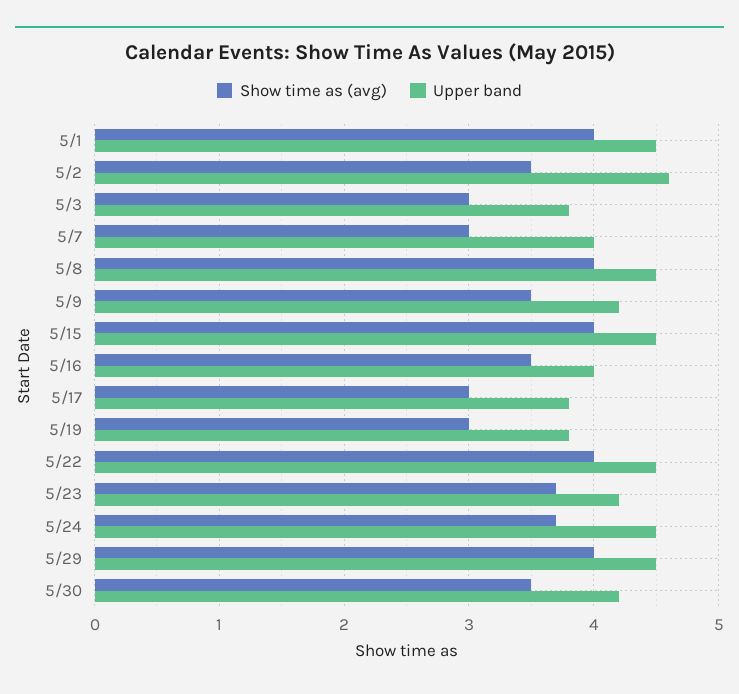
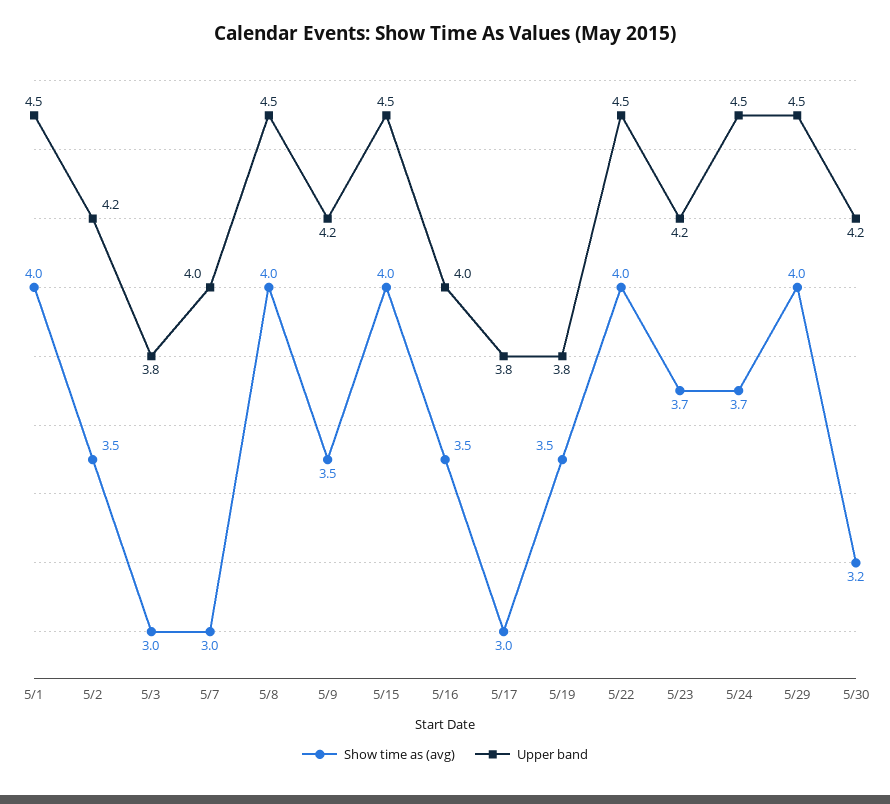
Upper band, 5/2: 4.6 -> 4.2
Show time as (avg), 5/19: 3 -> 3.5
Show time as (avg), 5/30: 3.5 -> 3.2

